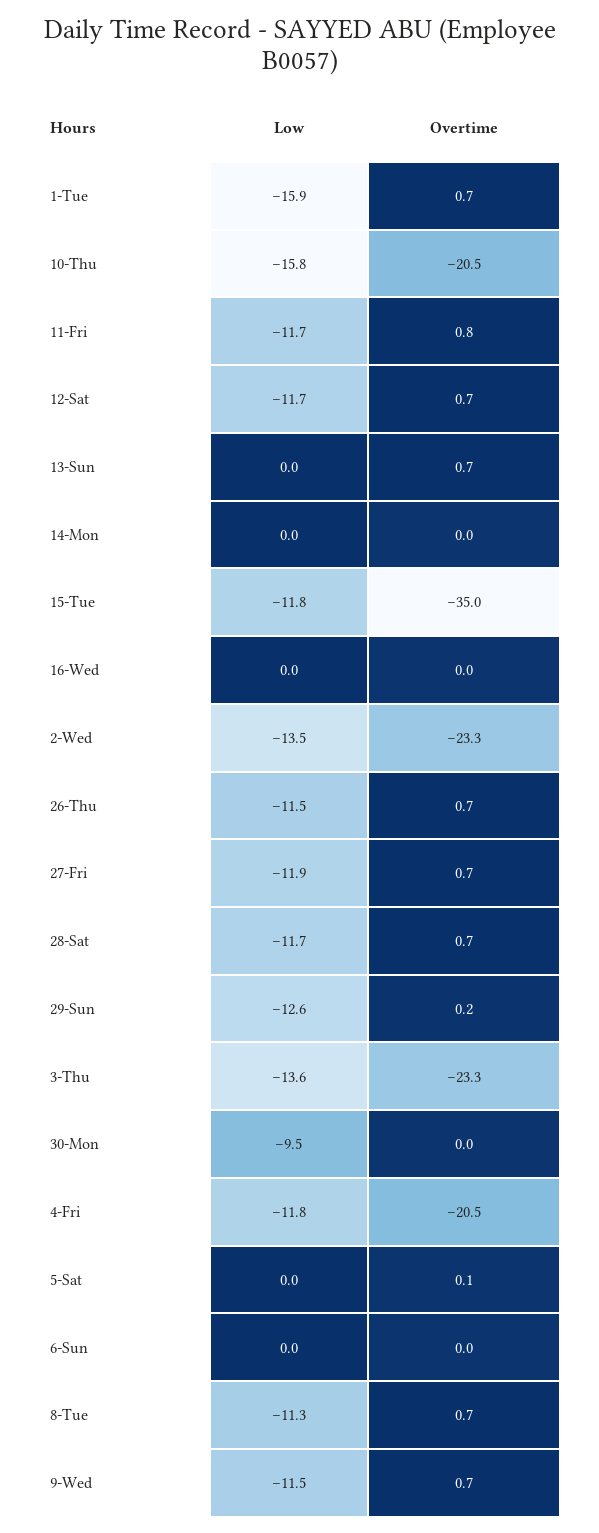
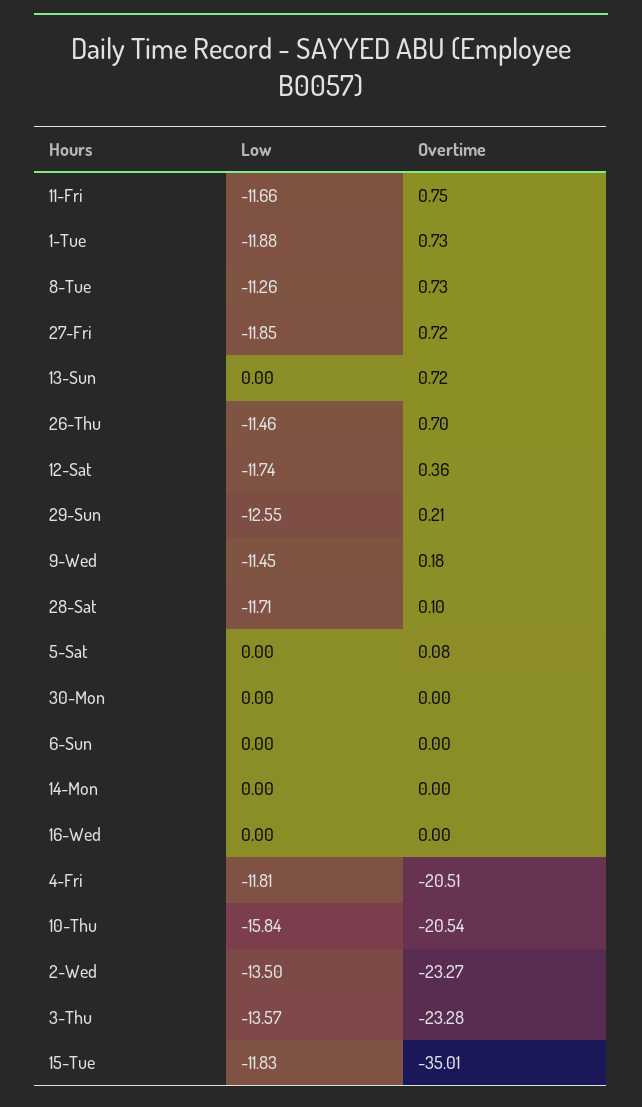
Low, 1-Tue: -15.9 -> -11.88
Overtime, 12-Sat: 0.7 -> 0.36
Overtime, 28-Sat: 0.7 -> 0.1
Low, 30-Mon: -9.5 -> 0
Overtime, 9-Wed: 0.7 -> 0.18

